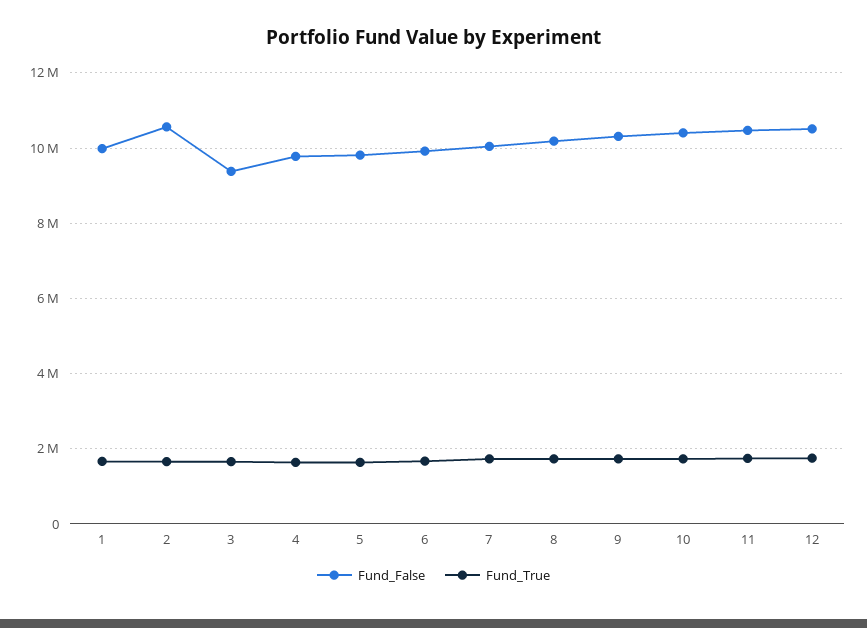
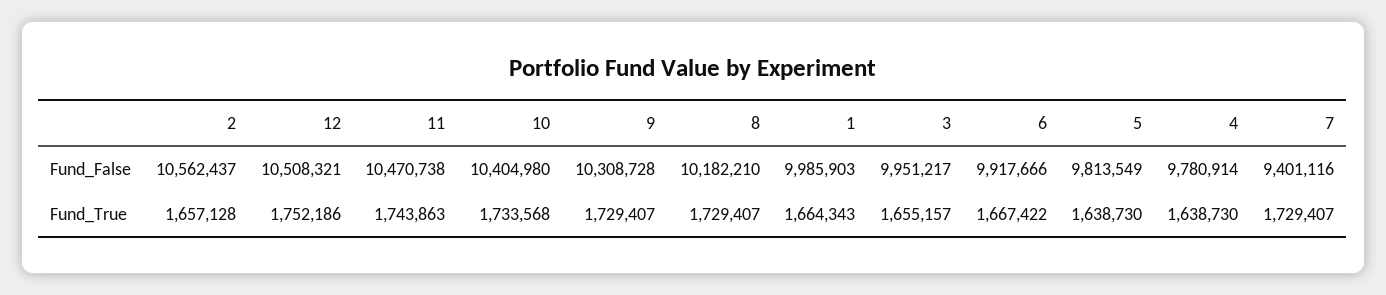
Fund_False, 3: 9400000 -> 9951217
Fund_False, 7: 10000000 -> 9401116

